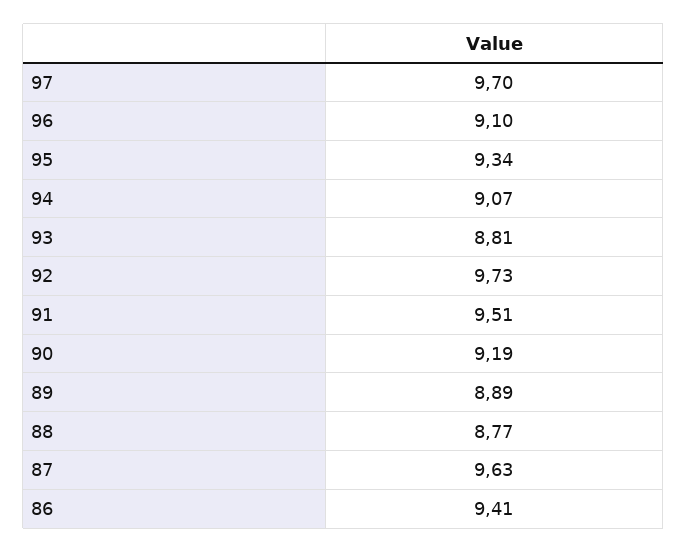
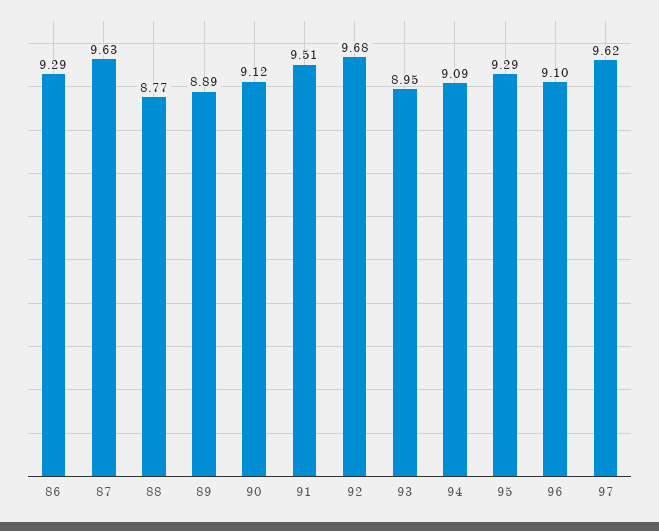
97: 9.7 -> 9.62
95: 9.34 -> 9.29
94: 9.07 -> 9.09
93: 8.81 -> 8.95
92: 9.73 -> 9.68
90: 9.19 -> 9.12
86: 9.41 -> 9.29

